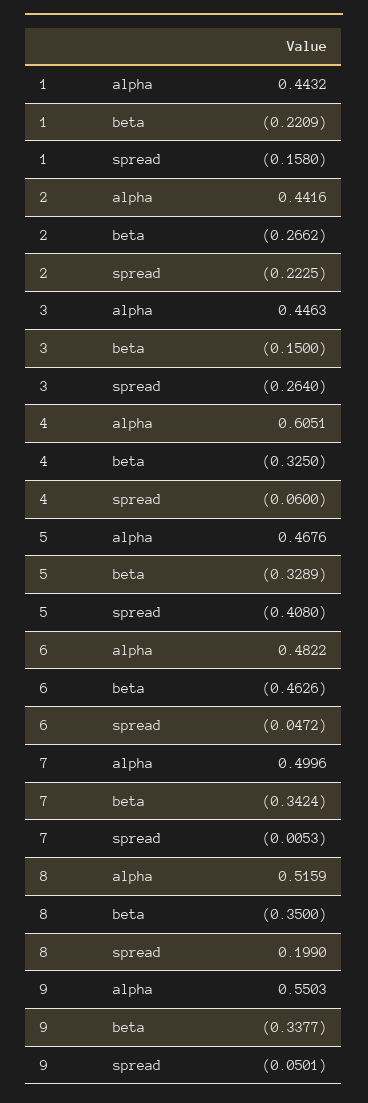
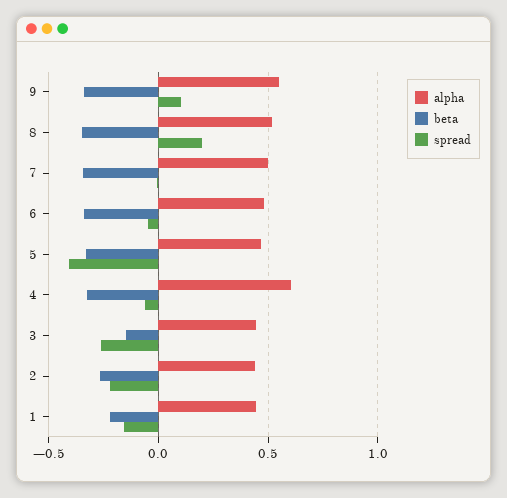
beta, 6: -0.4626 -> -0.35
spread, 9: -0.0501 -> 0.1

